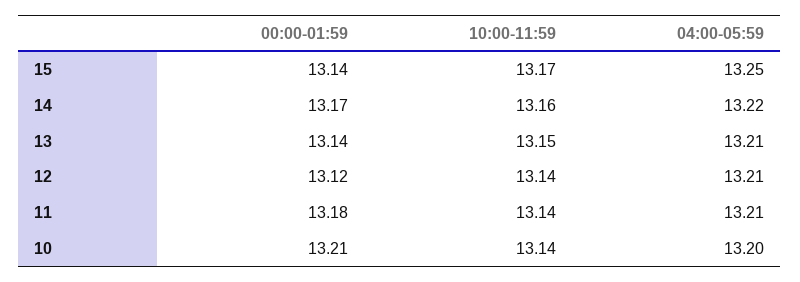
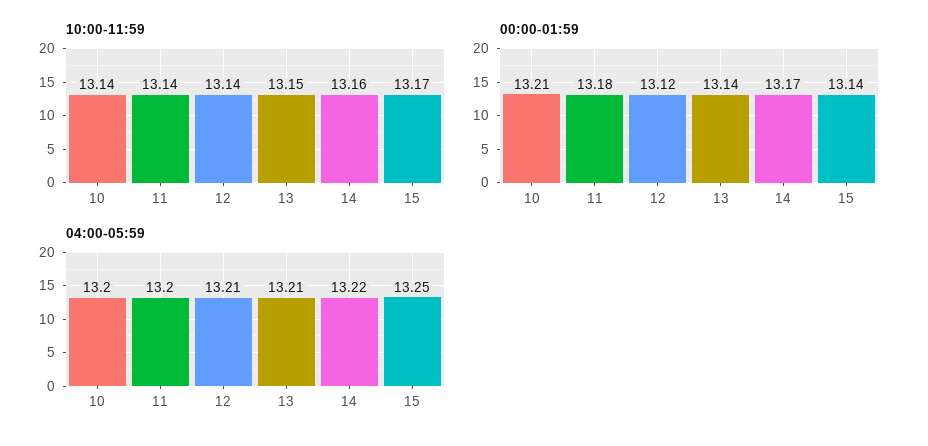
04:00-05:59, 11: 13.21 -> 13.2

